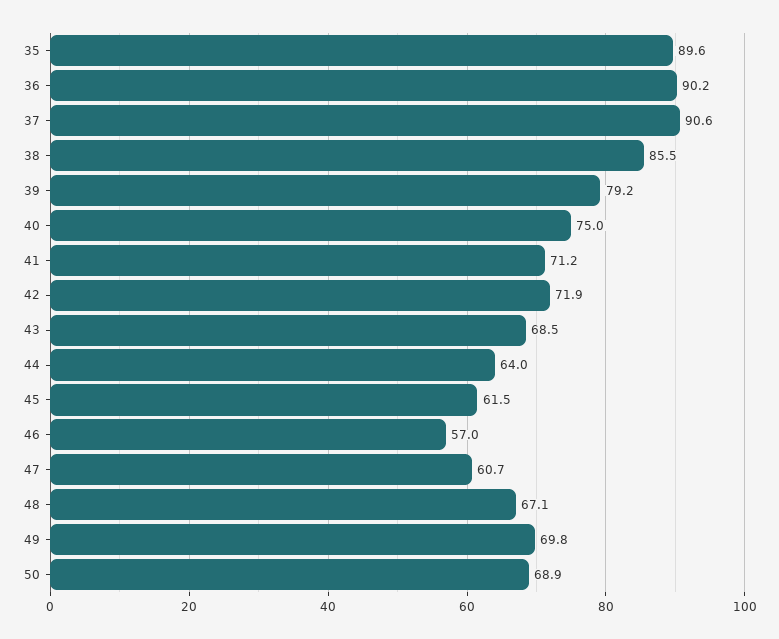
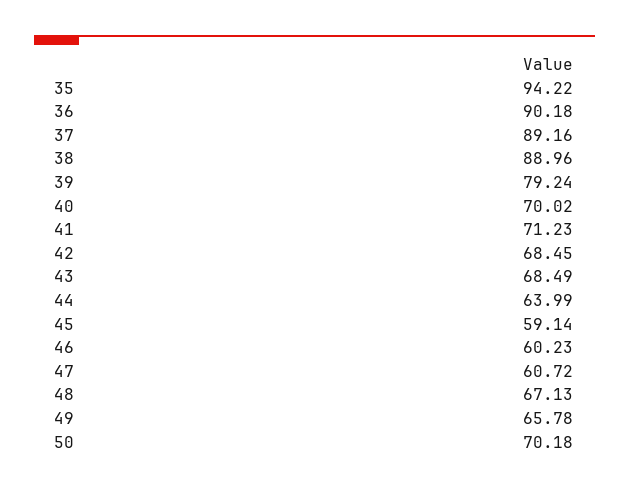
35: 89.6 -> 94.22
37: 90.6 -> 89.16
38: 85.5 -> 88.96
40: 75 -> 70.02
42: 71.9 -> 68.45
45: 61.5 -> 59.14
46: 57 -> 60.23
49: 69.8 -> 65.78
50: 68.9 -> 70.18

